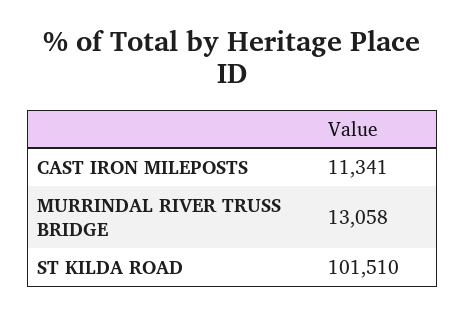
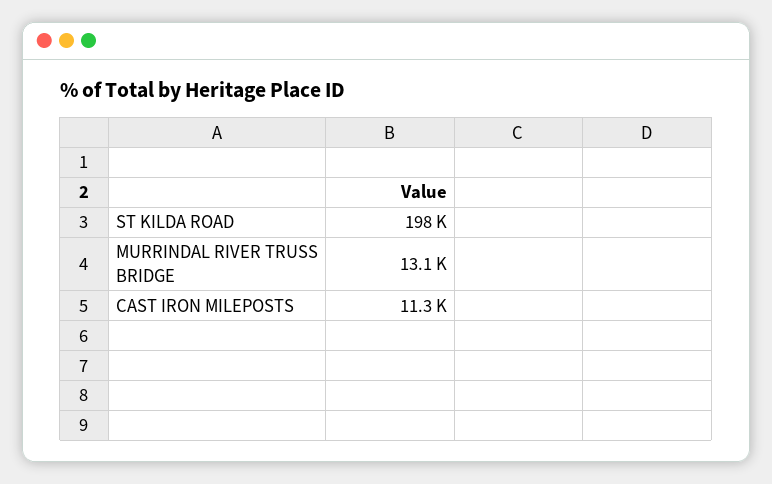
ST KILDA ROAD: 101510 -> 198000

